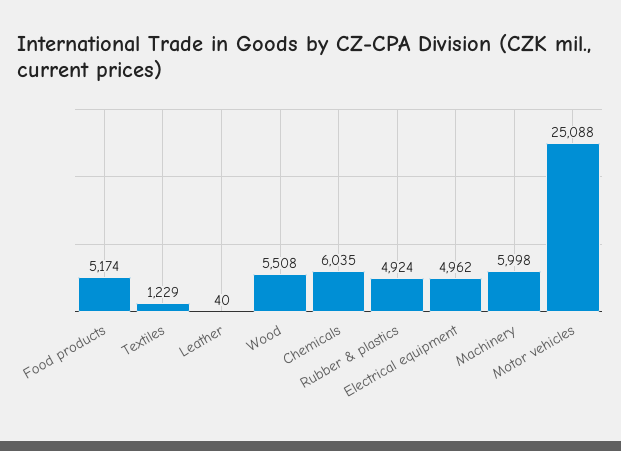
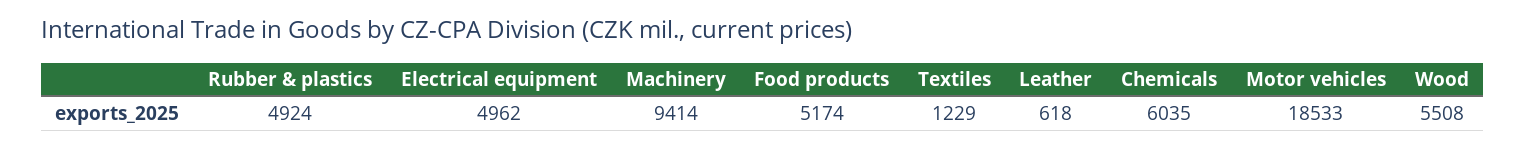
Leather: 40 -> 618
Machinery: 5998 -> 9414
Motor vehicles: 25088 -> 18533

